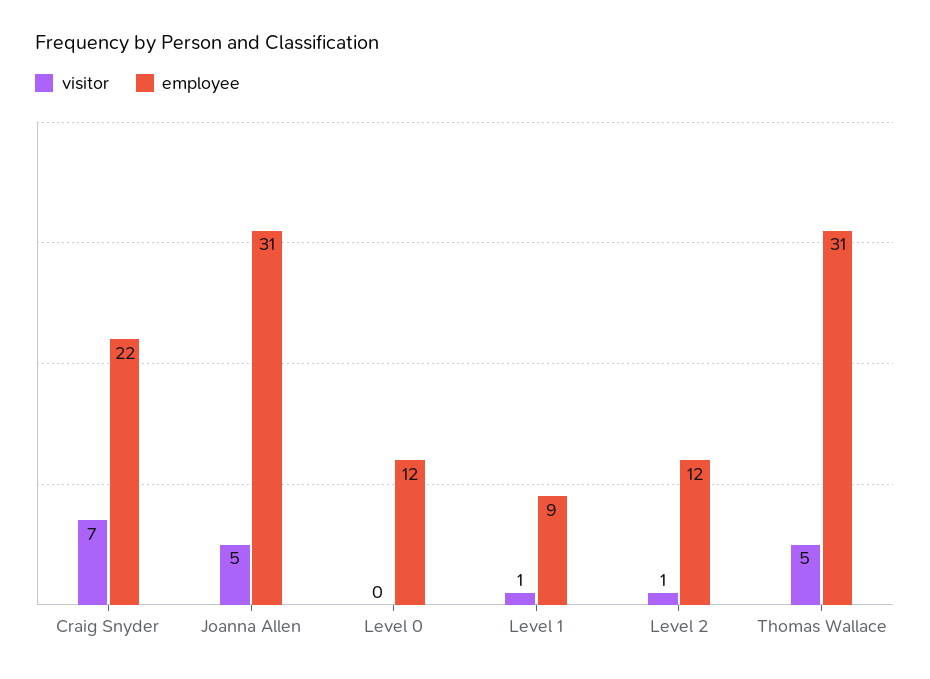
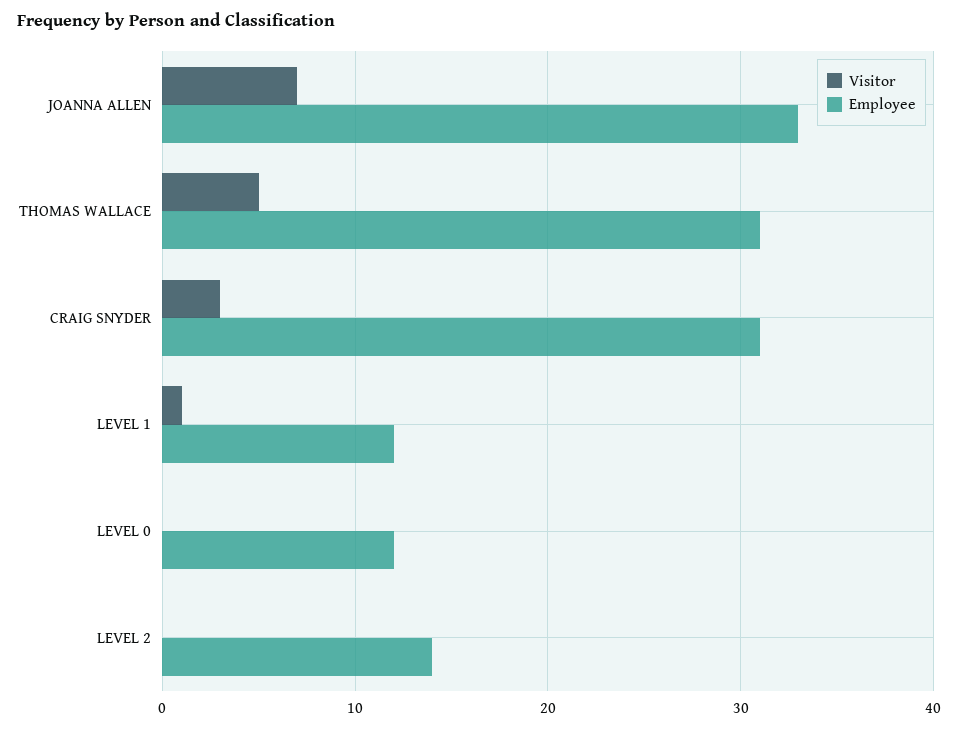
visitor, Craig Snyder: 7 -> 3
employee, Craig Snyder: 22 -> 31
visitor, Joanna Allen: 5 -> 7
employee, Joanna Allen: 31 -> 33
employee, Level 1: 9 -> 12
visitor, Level 2: 1 -> 0
employee, Level 2: 12 -> 14

